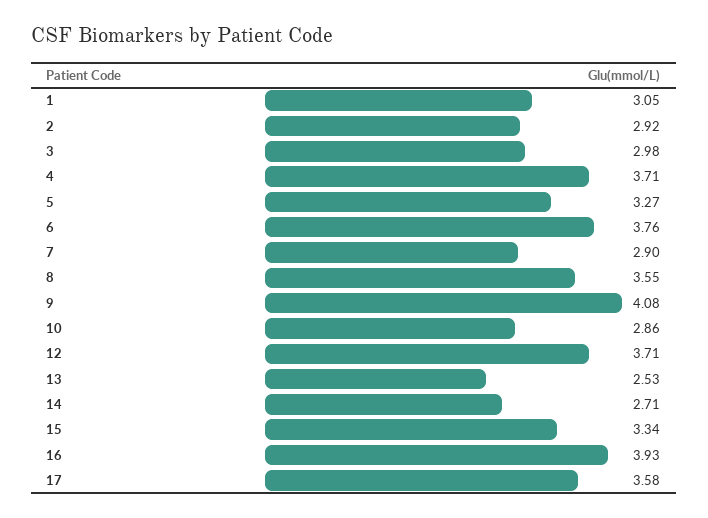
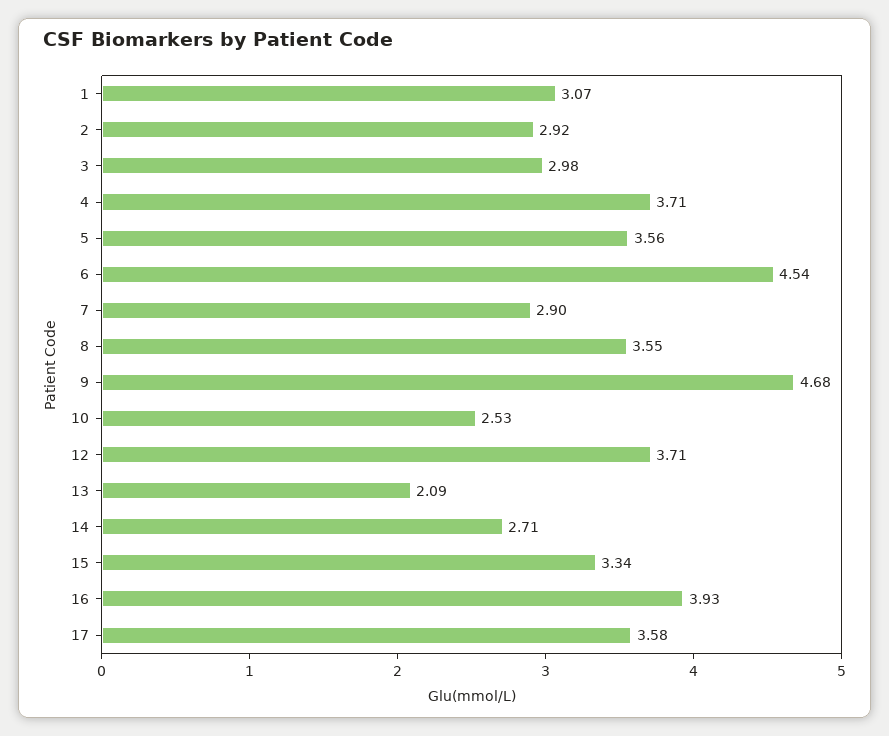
1: 3.05 -> 3.07
5: 3.27 -> 3.56
6: 3.76 -> 4.54
9: 4.08 -> 4.68
10: 2.86 -> 2.53
13: 2.53 -> 2.09

